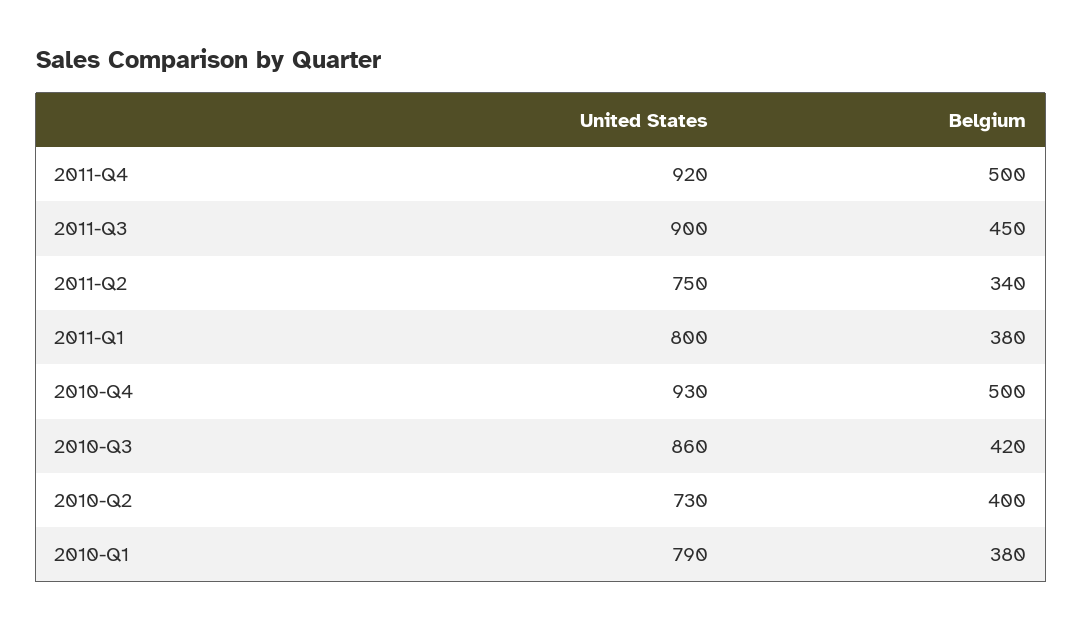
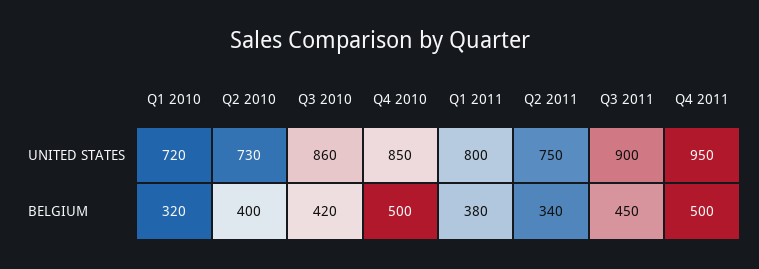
United States, 2011-Q4: 920 -> 950
United States, 2010-Q4: 930 -> 850
United States, 2010-Q1: 790 -> 720
Belgium, 2010-Q1: 380 -> 320

